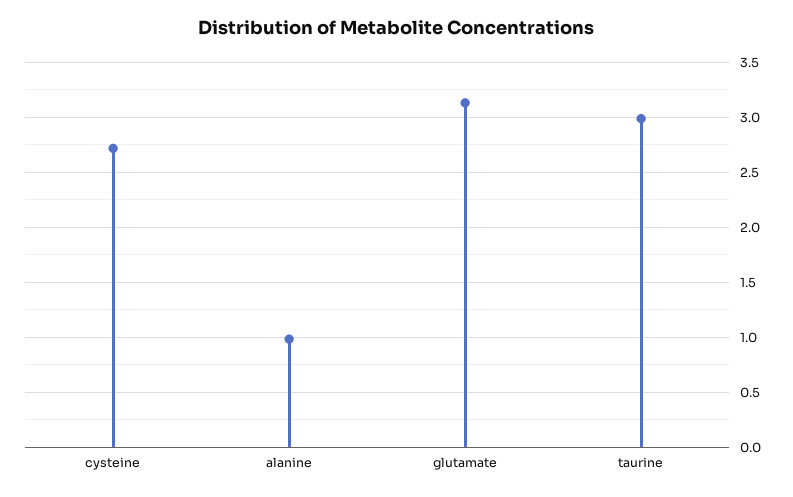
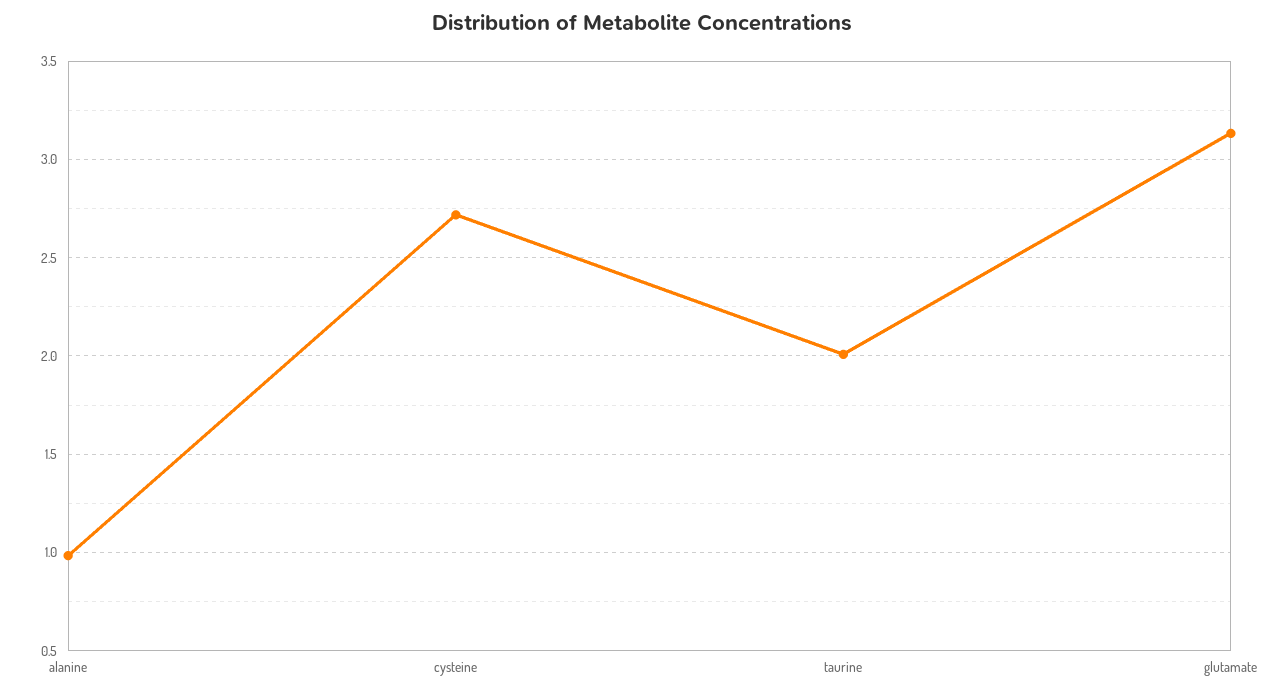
taurine: 3 -> 2

